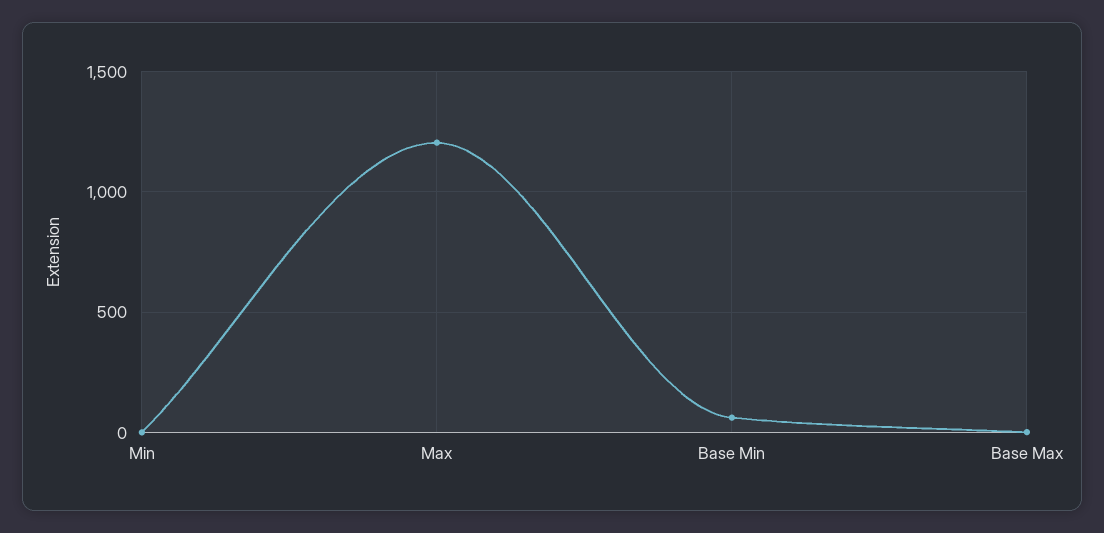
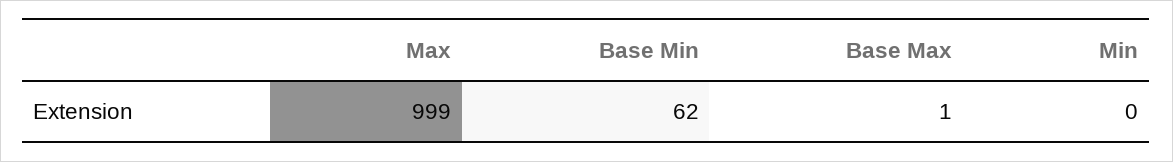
Max: 1200 -> 999

